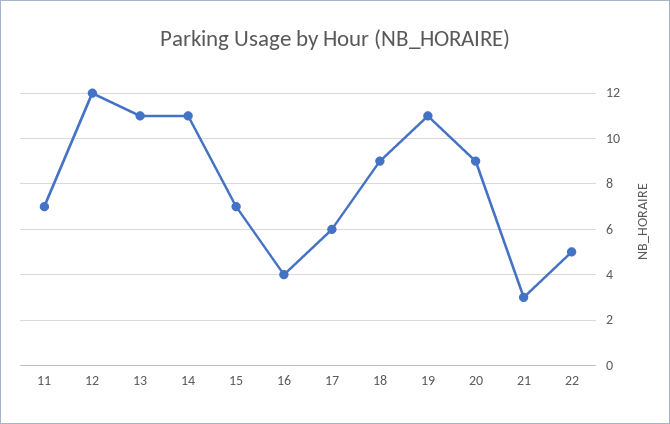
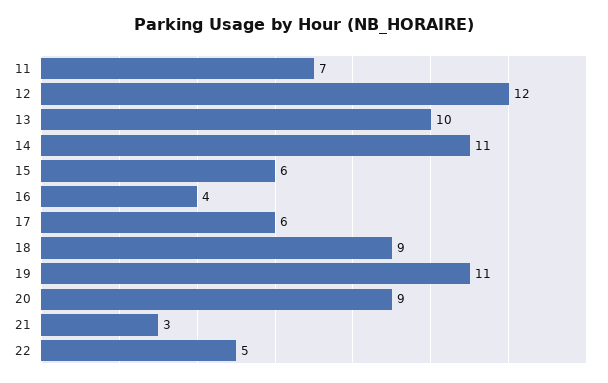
13: 11 -> 10
15: 7 -> 6

